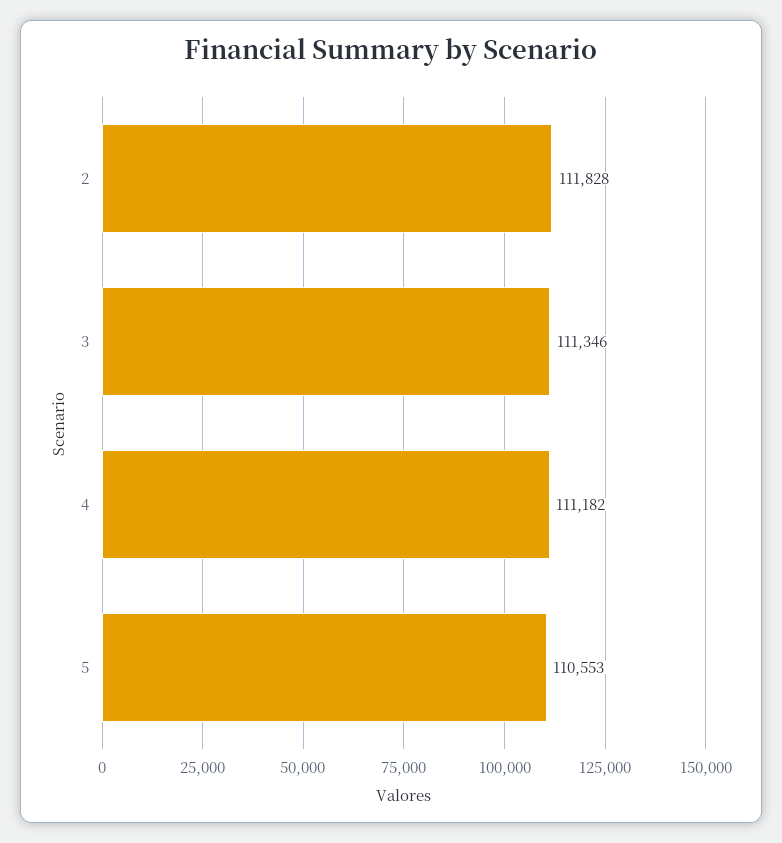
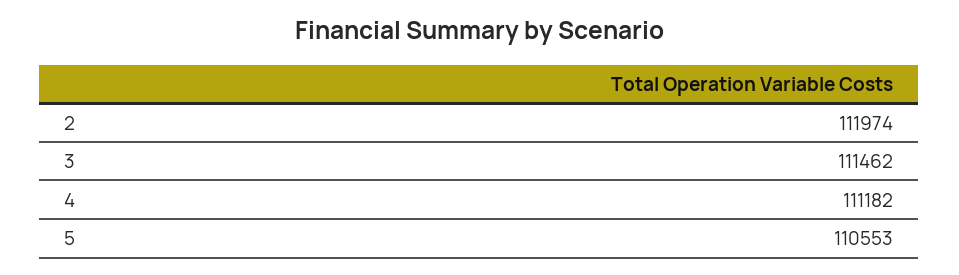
2: 111828 -> 111974
3: 111346 -> 111462

